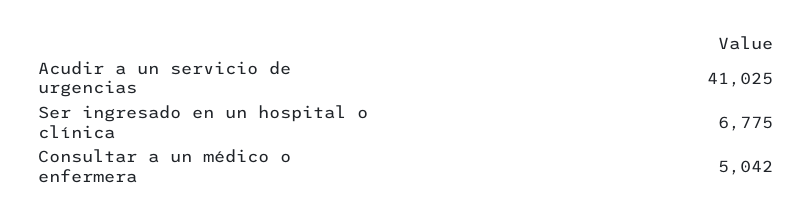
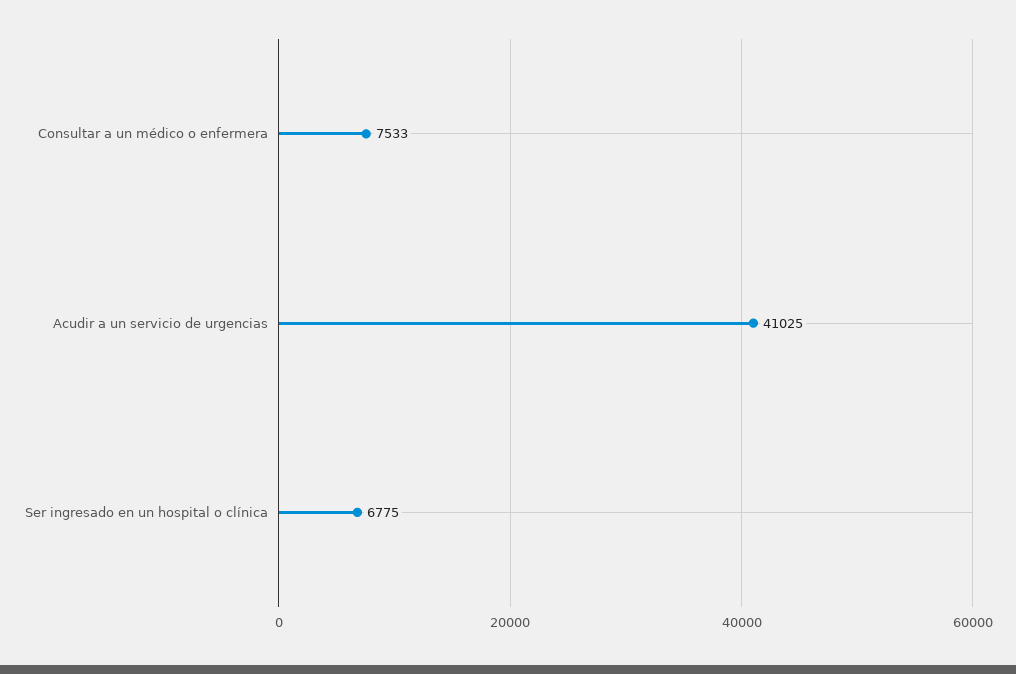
Consultar a un médico o enfermera: 5042 -> 7533

